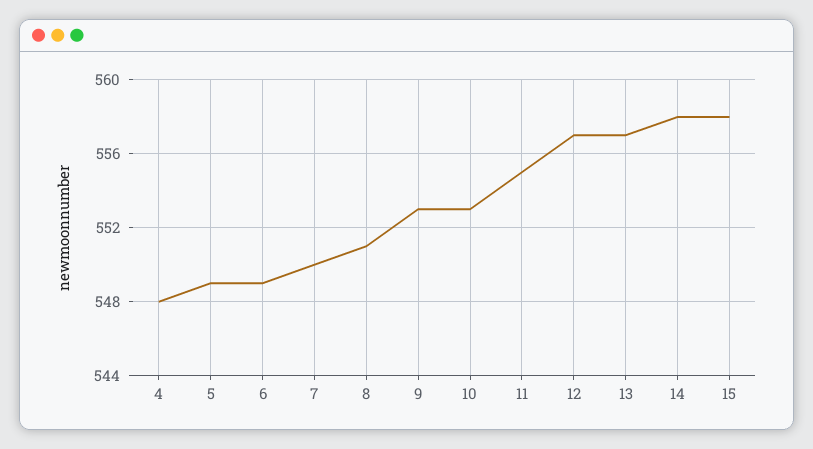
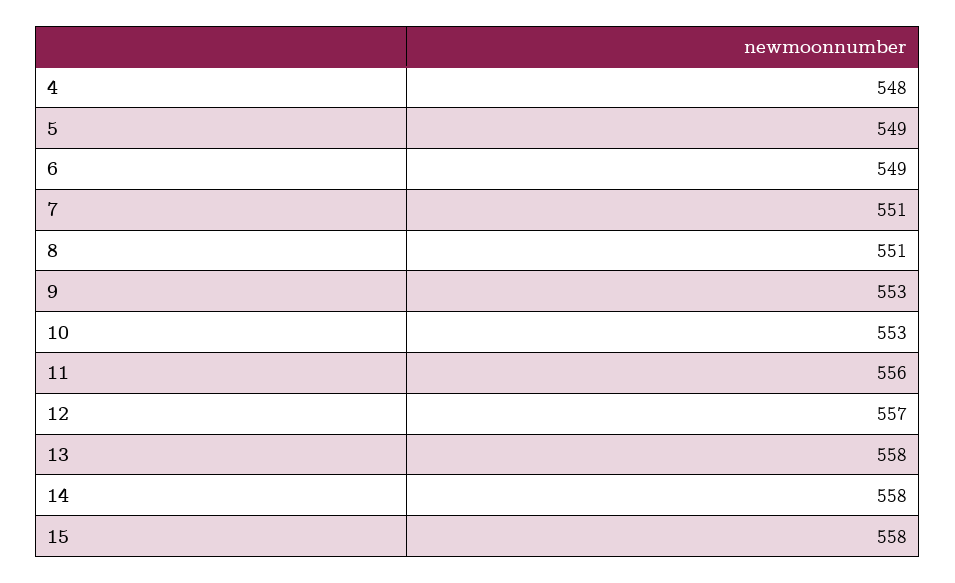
7: 550 -> 551
11: 555 -> 556
13: 557 -> 558

